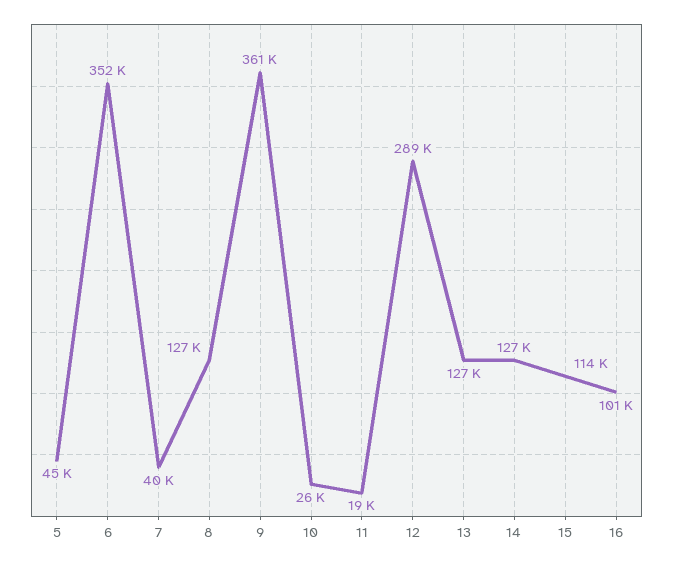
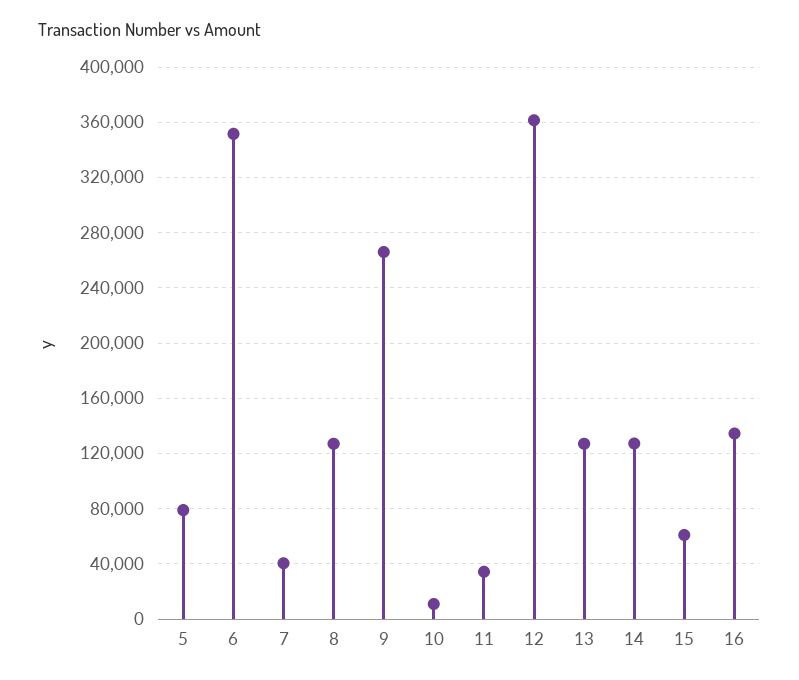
5: 45000 -> 80000
9: 361000 -> 265000
10: 26000 -> 10000
11: 19000 -> 35000
12: 289000 -> 360000
15: 114000 -> 60000
16: 101000 -> 135000

